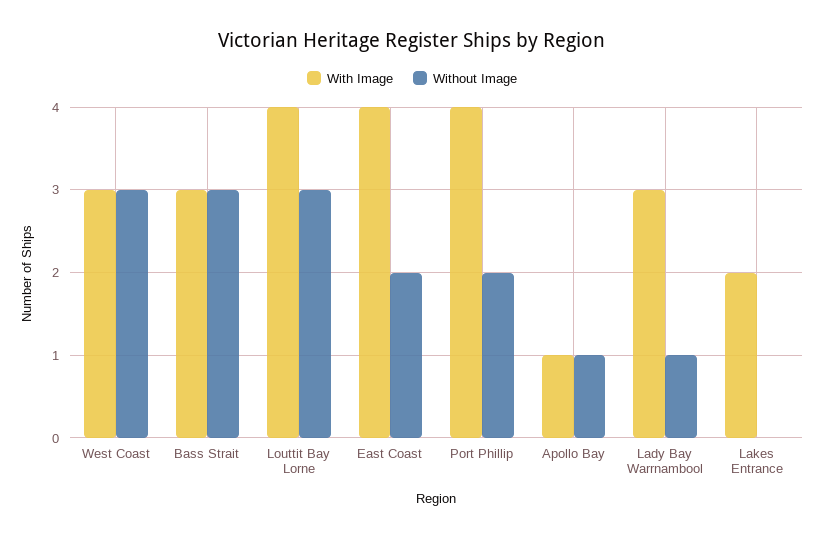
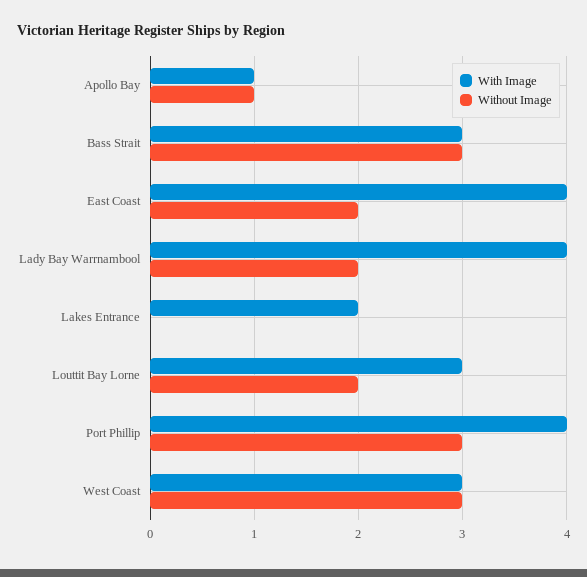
With Image, Louttit Bay Lorne: 4 -> 3
Without Image, Louttit Bay Lorne: 3 -> 2
Without Image, Port Phillip: 2 -> 3
With Image, Lady Bay Warrnambool: 3 -> 4
Without Image, Lady Bay Warrnambool: 1 -> 2

